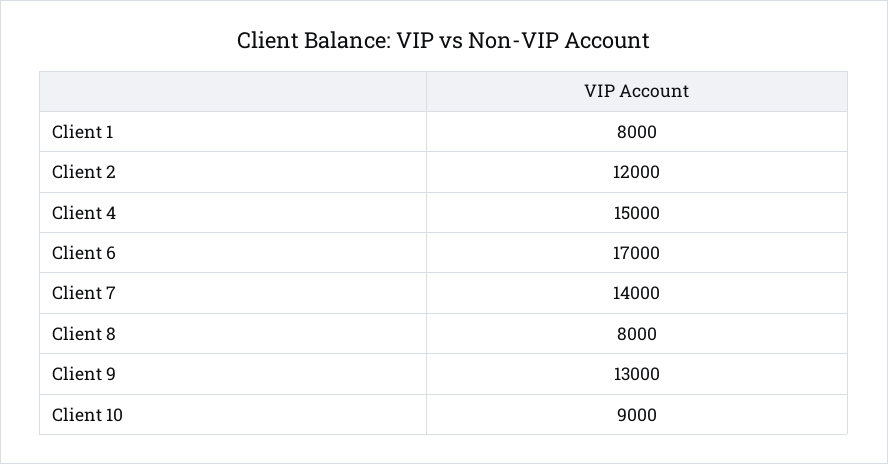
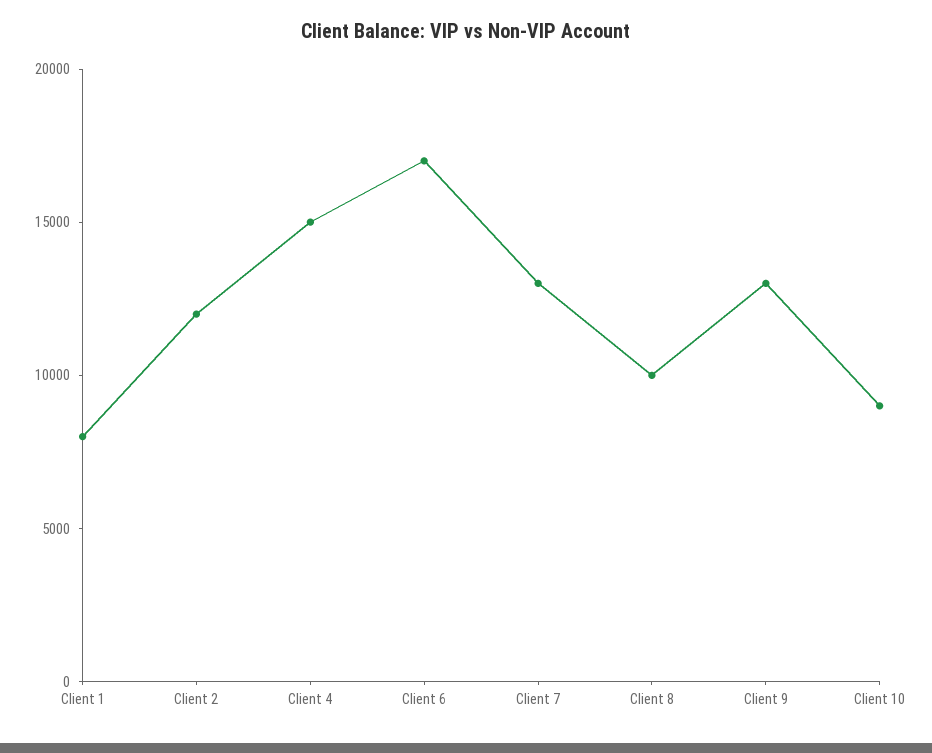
Client 7: 14000 -> 13000
Client 8: 8000 -> 10000

